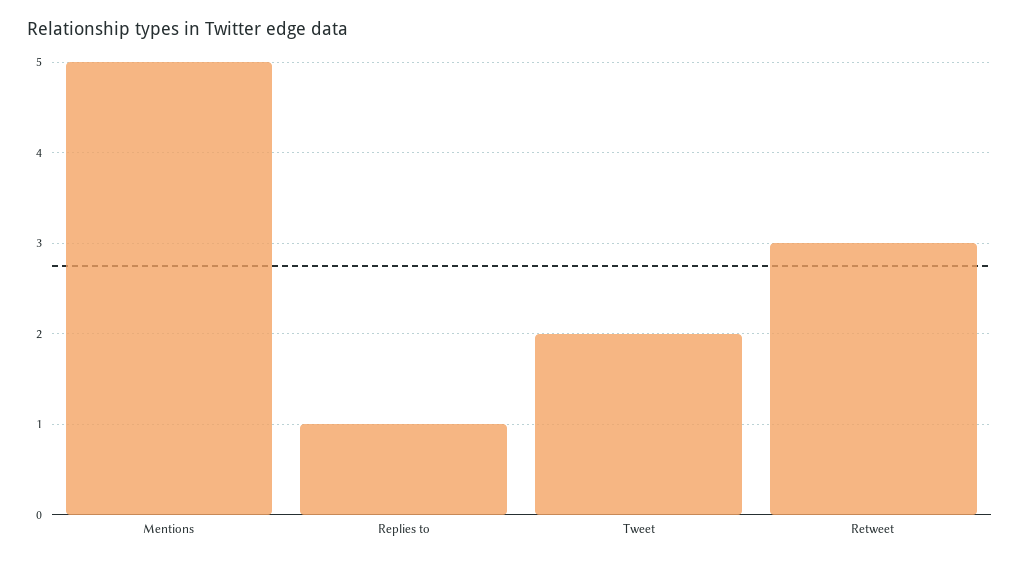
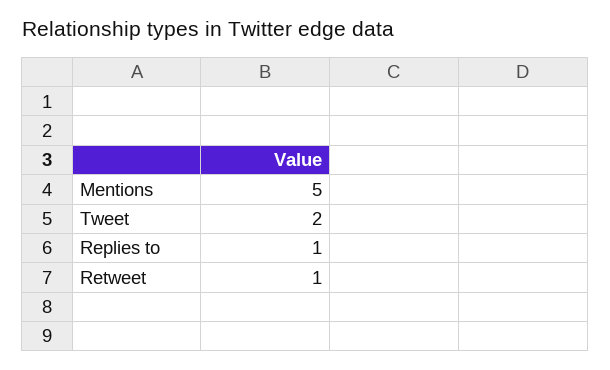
Retweet: 3 -> 1

